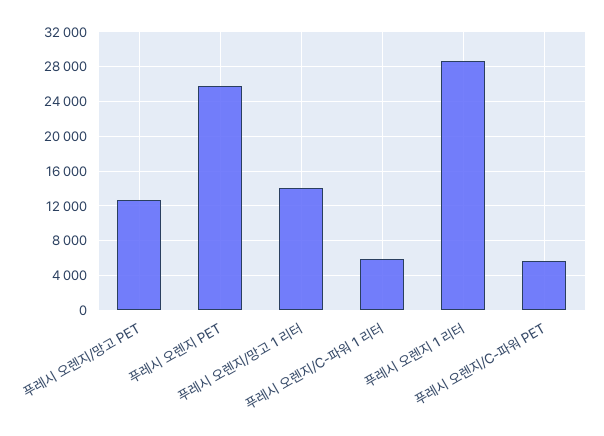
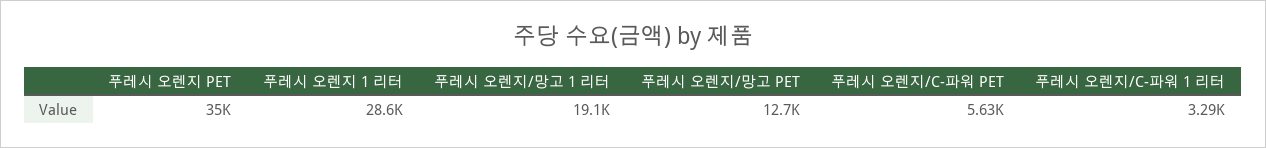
푸레시 오렌지 PET: 26000 -> 35000
푸레시 오렌지/망고 1 리터: 14000 -> 19100
푸레시 오렌지/C-파워 1 리터: 6000 -> 3290

